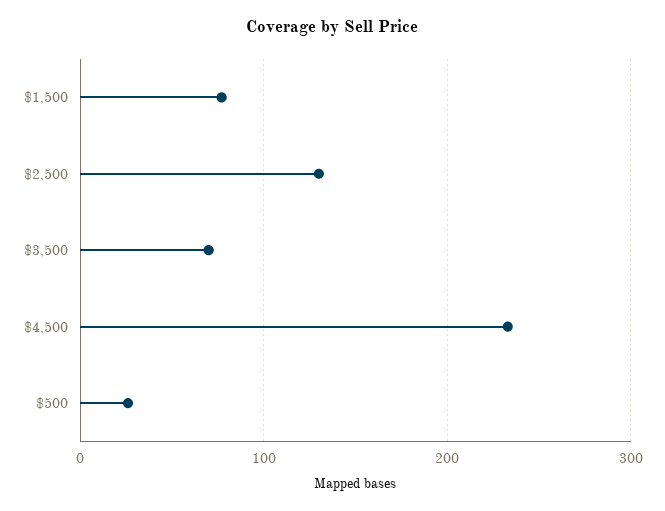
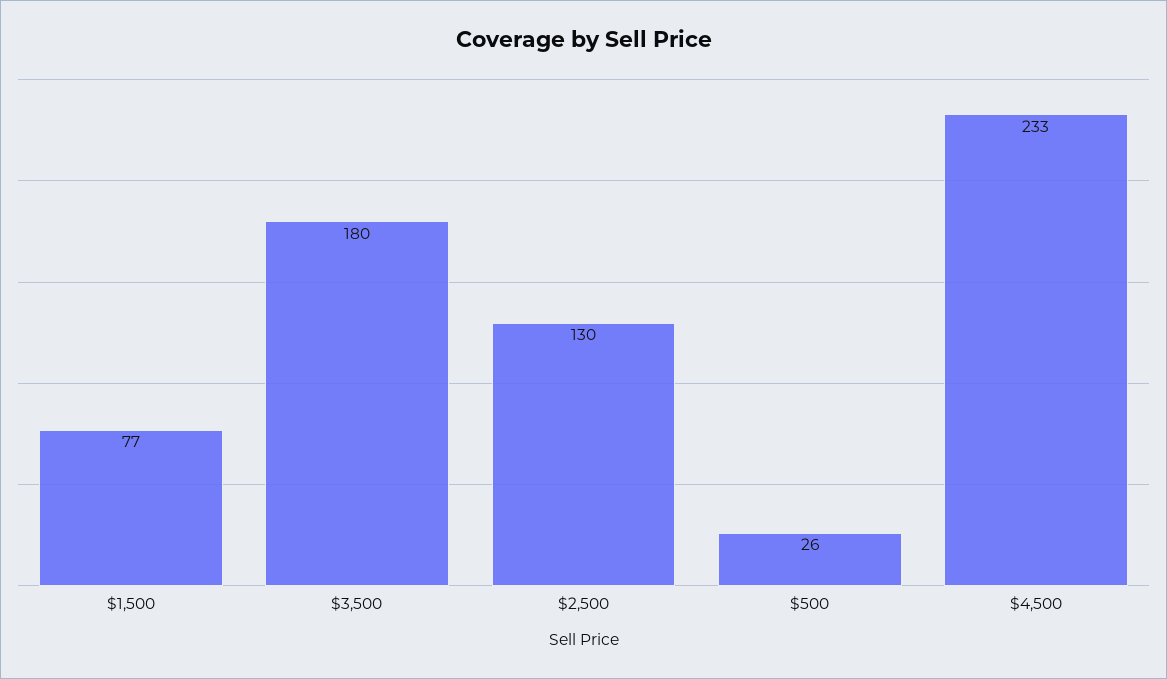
$3,500: 70 -> 180

